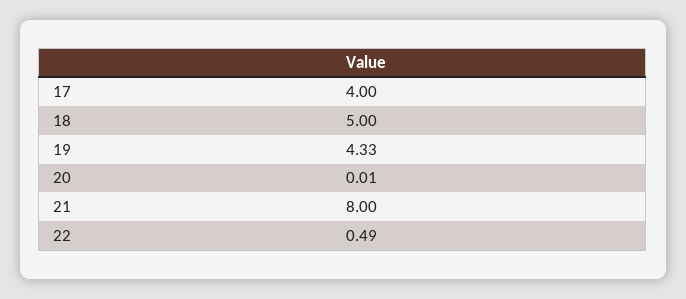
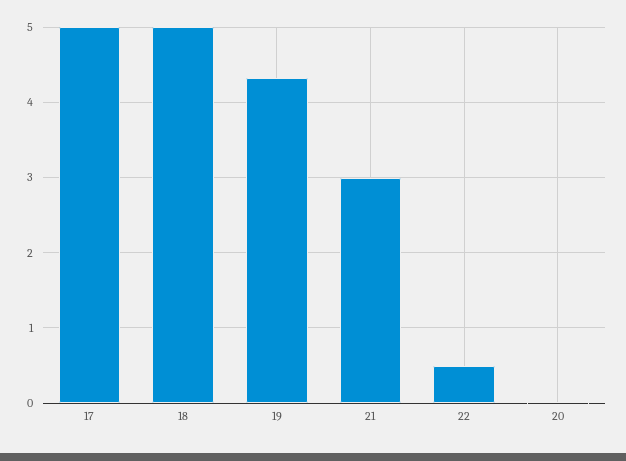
17: 4 -> 5
21: 8 -> 3

